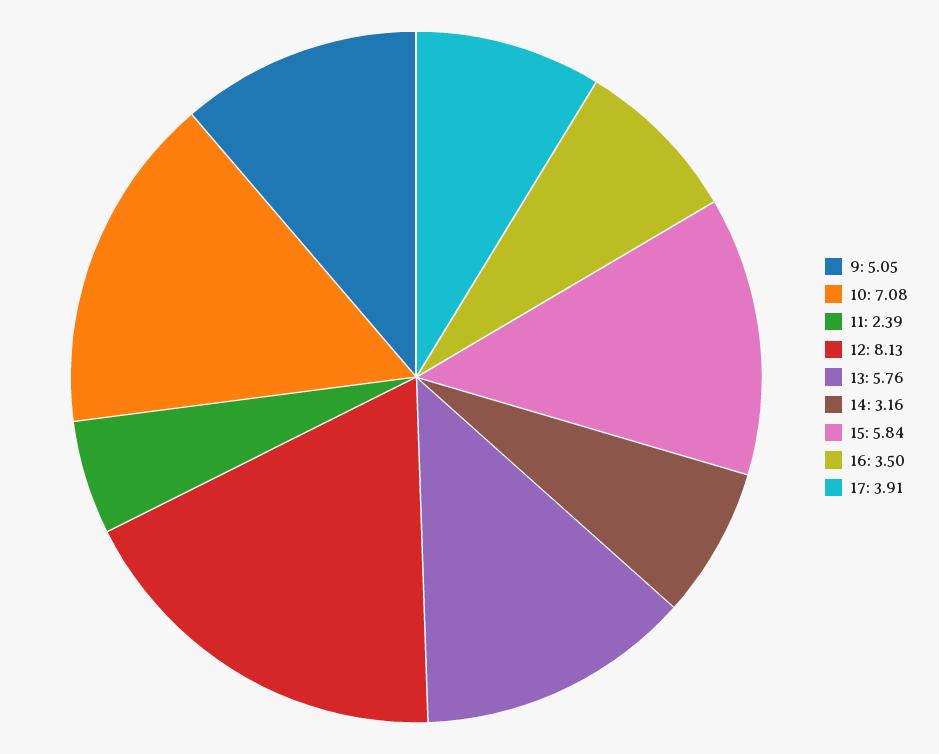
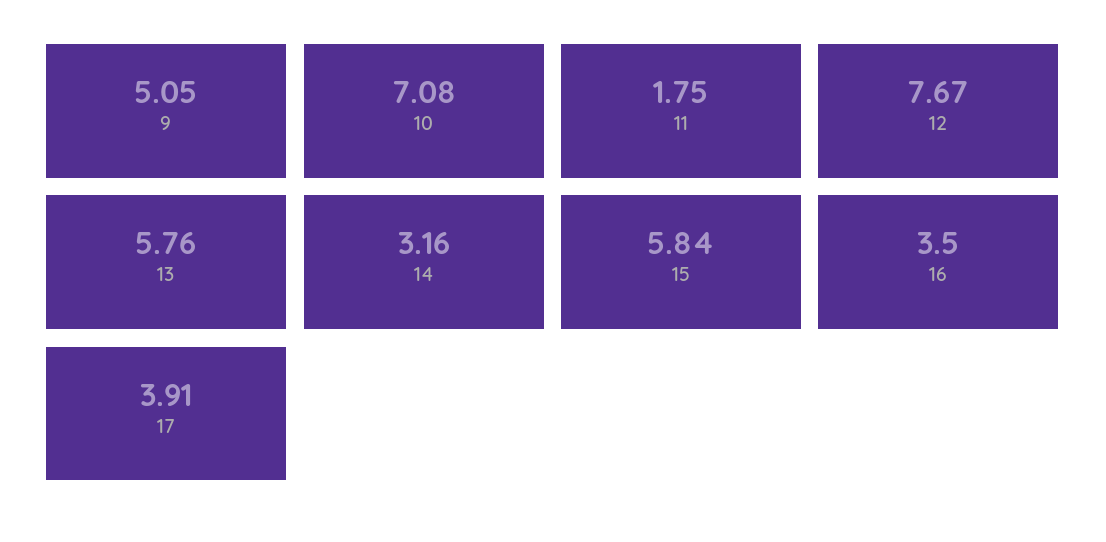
11: 2.39 -> 1.75
12: 8.13 -> 7.67

